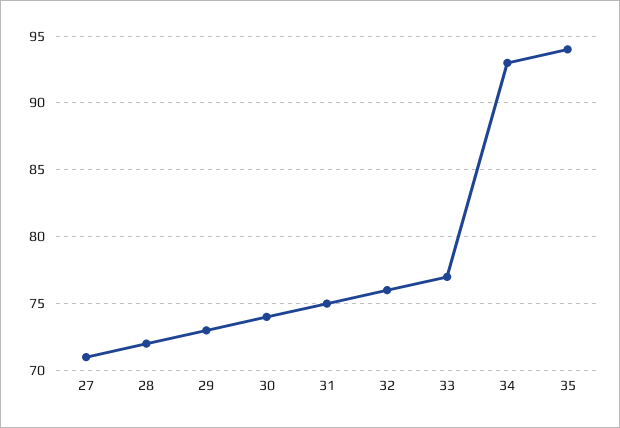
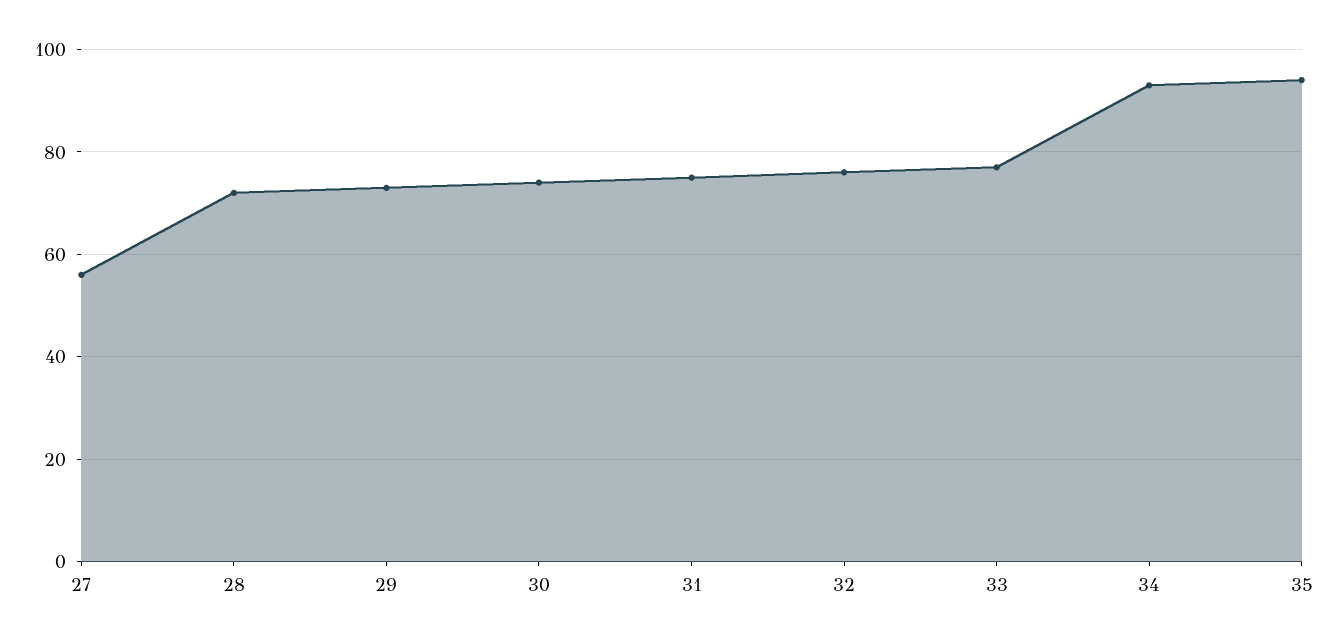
27: 71 -> 55

